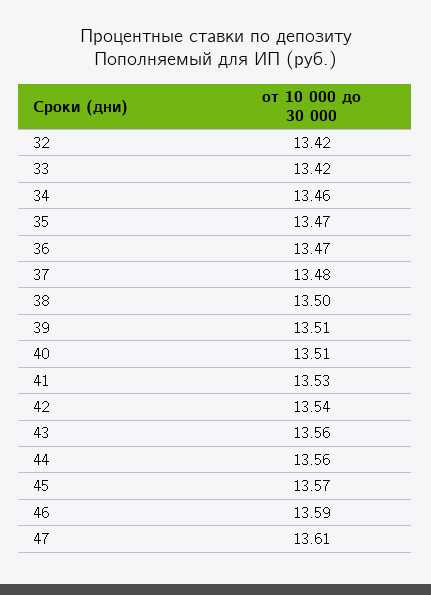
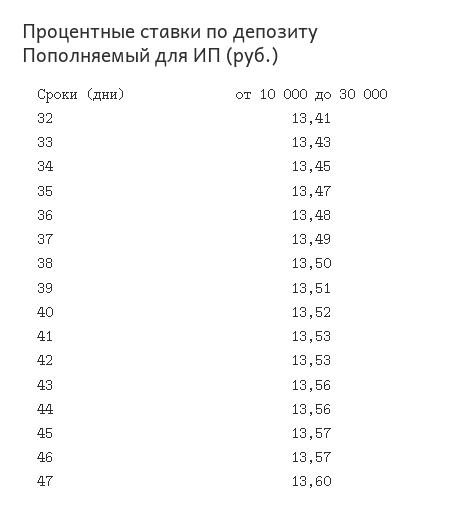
32: 13.42 -> 13.41
33: 13.42 -> 13.43
34: 13.46 -> 13.45
36: 13.47 -> 13.48
37: 13.48 -> 13.49
40: 13.51 -> 13.52
42: 13.54 -> 13.53
46: 13.59 -> 13.57
47: 13.61 -> 13.6

